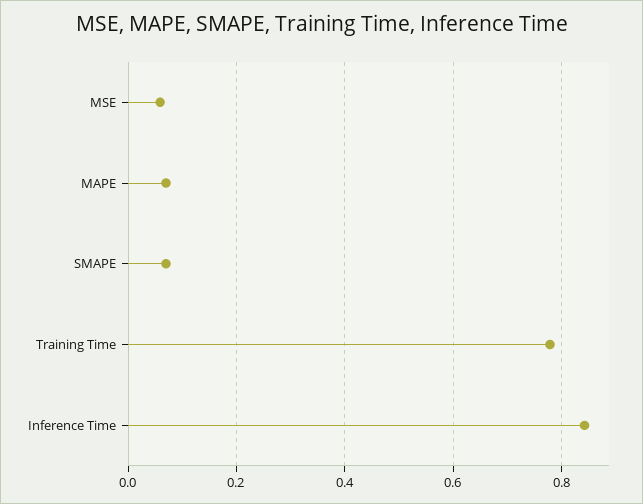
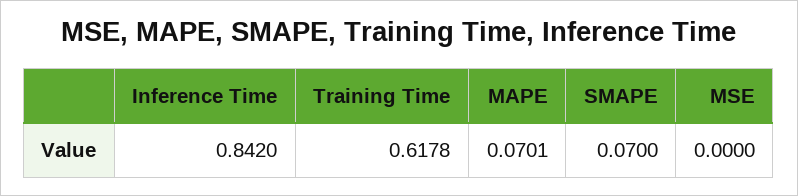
MSE: 0.06 -> 0
Training Time: 0.78 -> 0.6178

